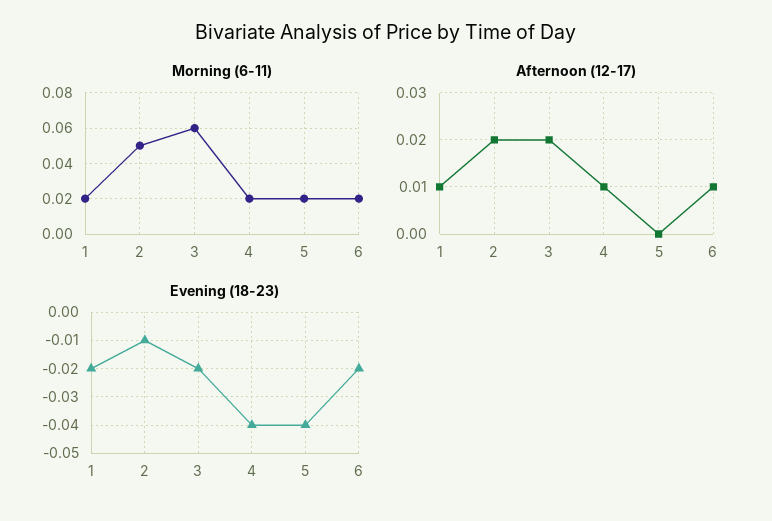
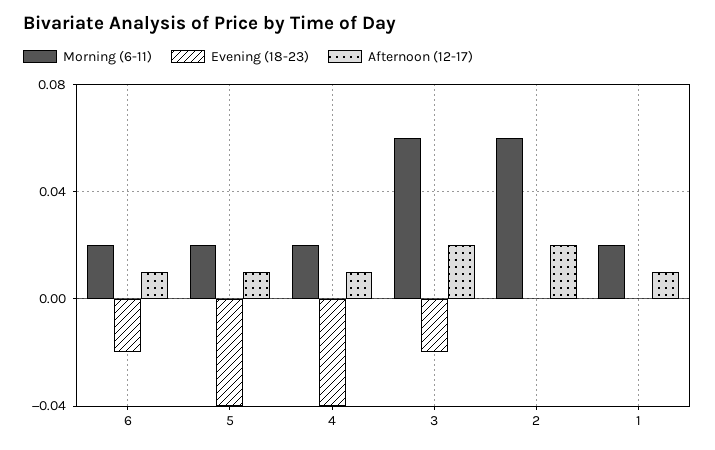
Morning (6-11), 2: 0.05 -> 0.06
Afternoon (12-17), 5: 0 -> 0.01
Evening (18-23), 1: -0.02 -> 0
Evening (18-23), 2: -0.01 -> 0

